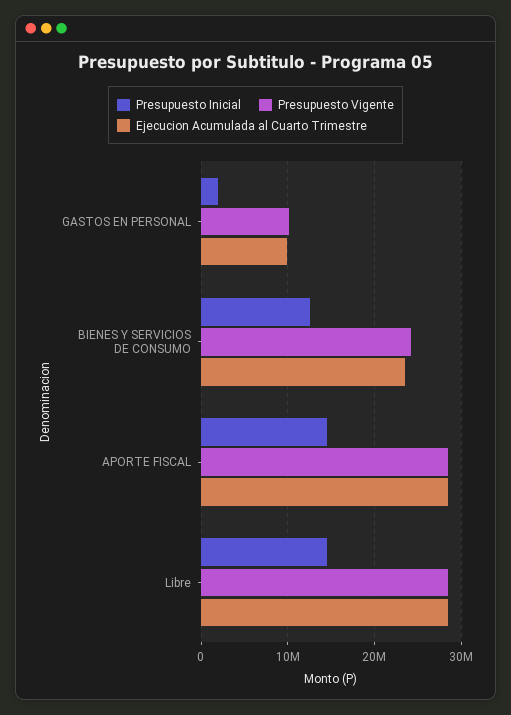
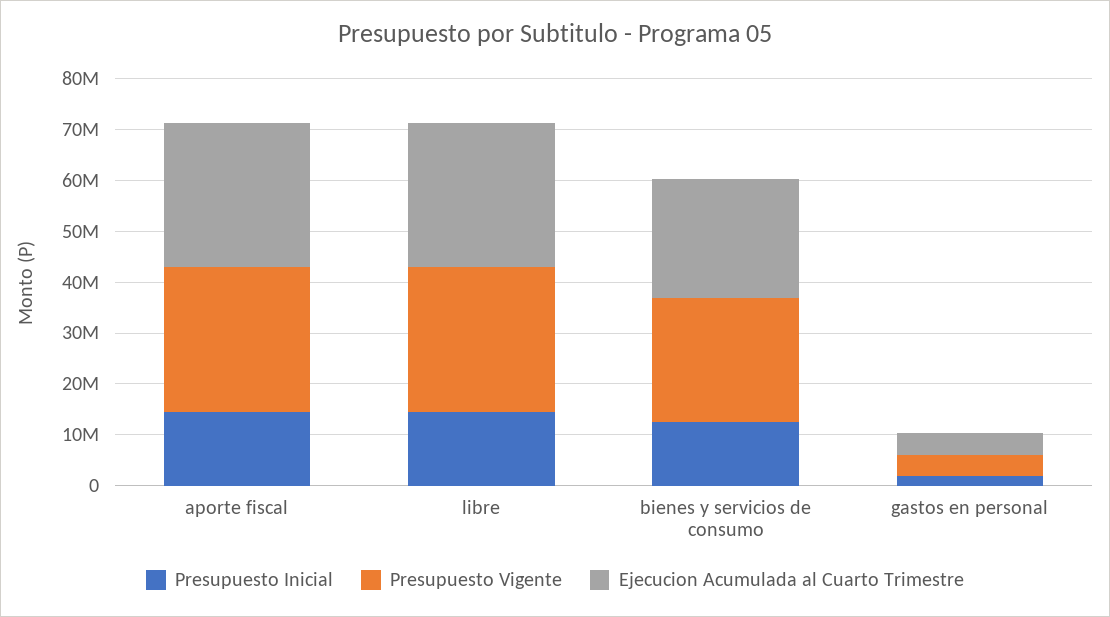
Presupuesto Vigente, GASTOS EN PERSONAL: 10000000 -> 4000000
Ejecucion Acumulada al Cuarto Trimestre, GASTOS EN PERSONAL: 10000000 -> 4000000

